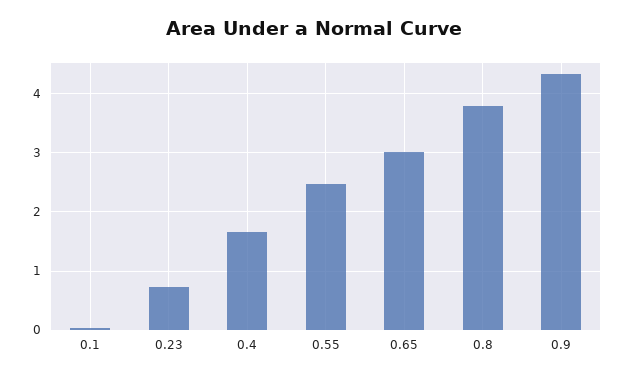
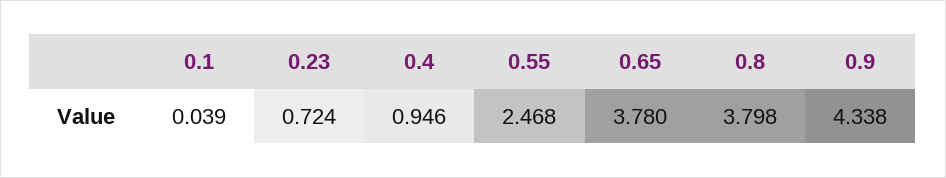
0.4: 1.6 -> 0.946
0.65: 3 -> 3.78

